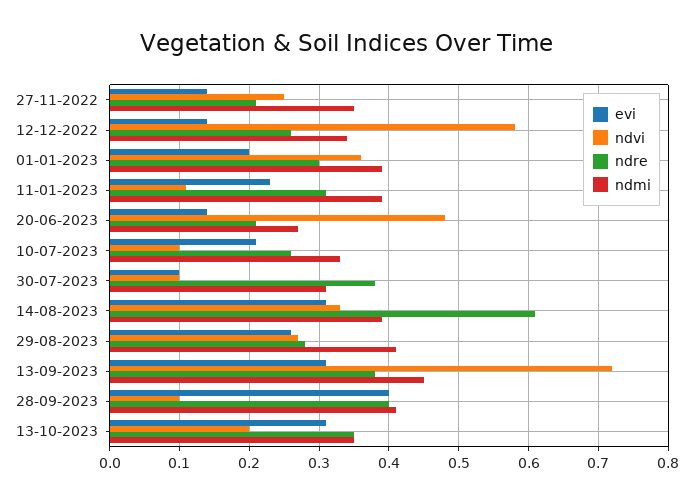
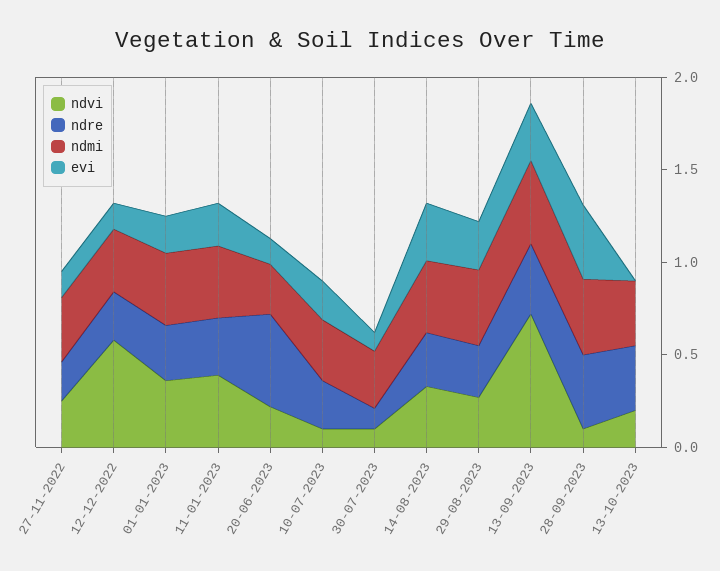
ndvi, 11-01-2023: 0.11 -> 0.4
ndvi, 20-06-2023: 0.48 -> 0.2
ndre, 20-06-2023: 0.21 -> 0.5
ndre, 30-07-2023: 0.38 -> 0.1
ndre, 14-08-2023: 0.61 -> 0.3
evi, 13-10-2023: 0.31 -> 0

